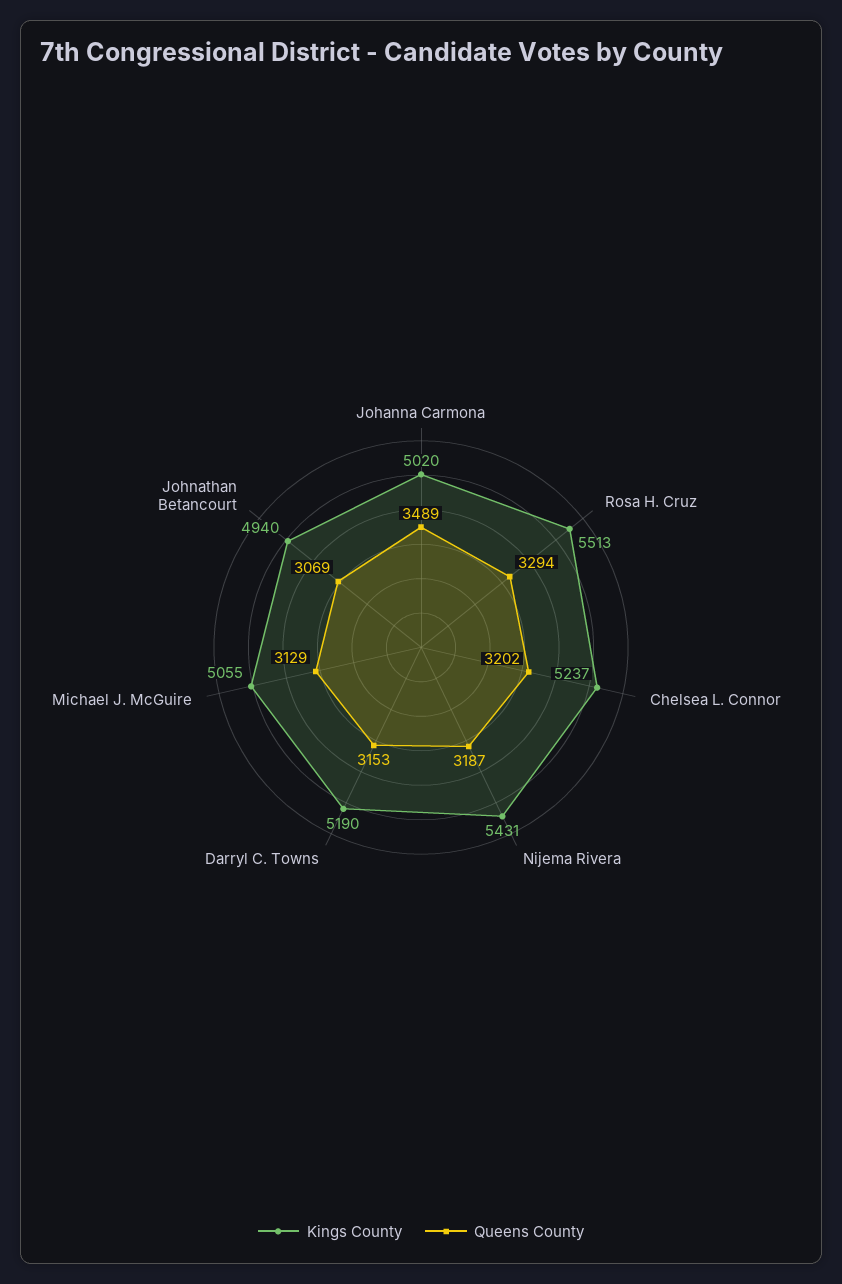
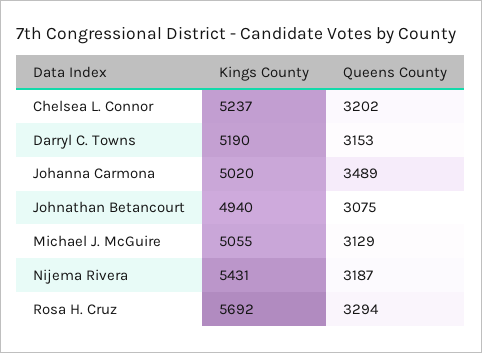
Kings County, Rosa H. Cruz: 5513 -> 5692
Queens County, Johnathan Betancourt: 3069 -> 3075

